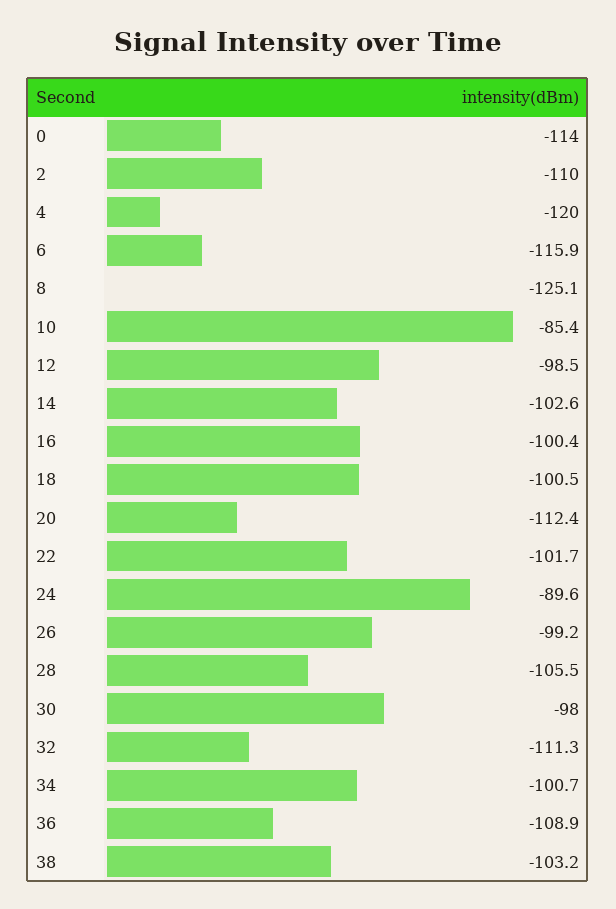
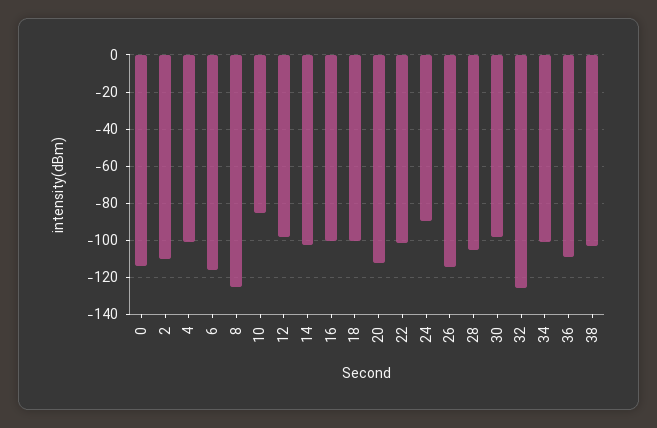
4: -120 -> -100
26: -99.2 -> -115
32: -111.3 -> -125

